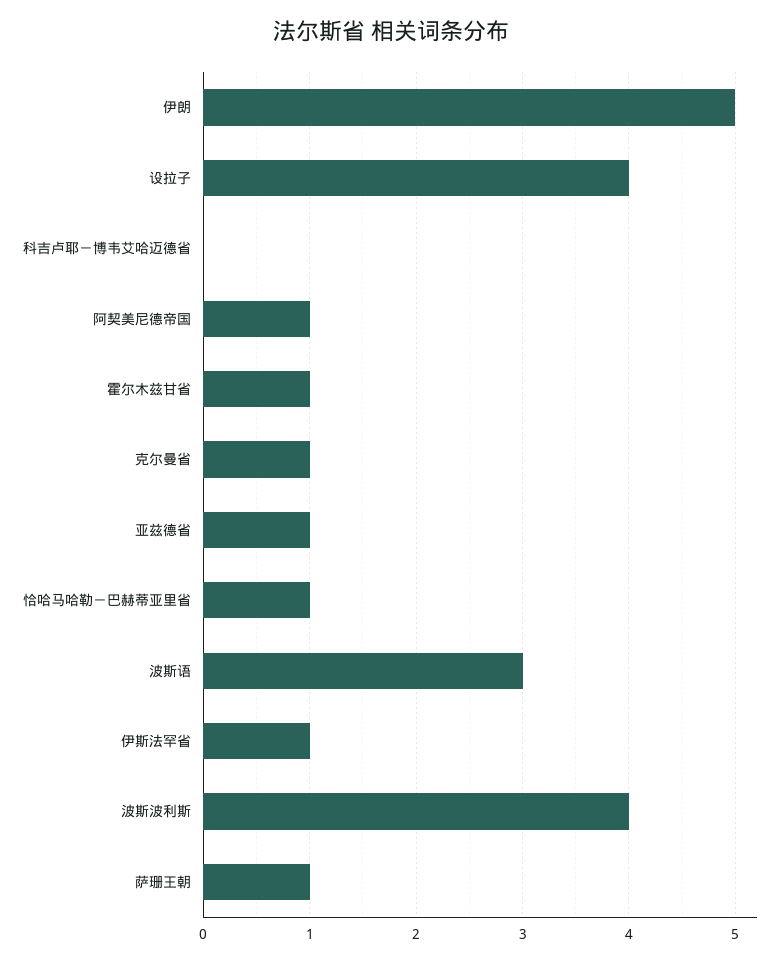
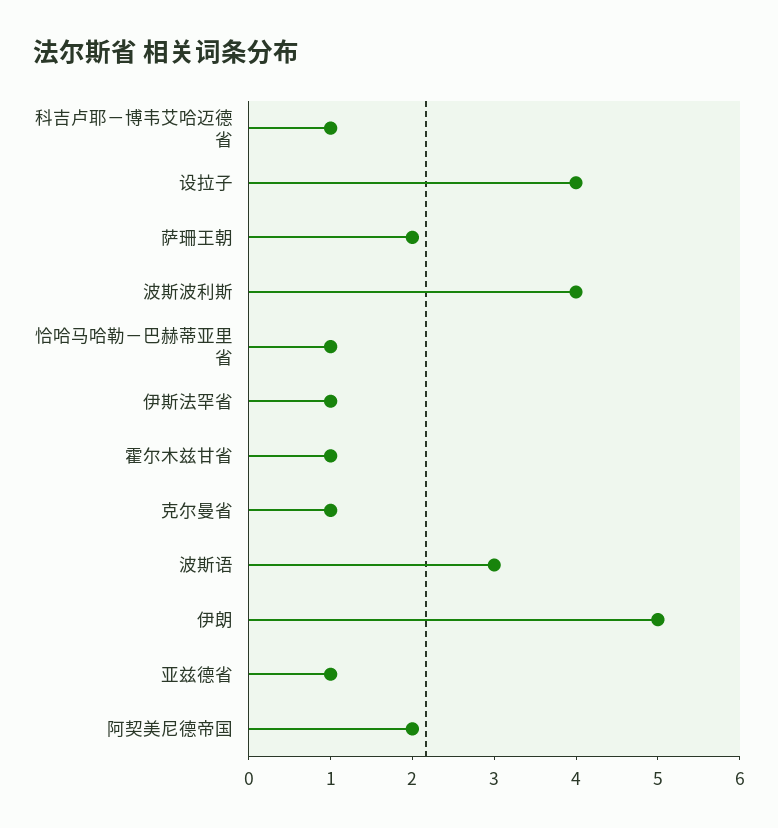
科吉卢耶－博韦艾哈迈德省: 0 -> 1
阿契美尼德帝国: 1 -> 2
萨珊王朝: 1 -> 2

